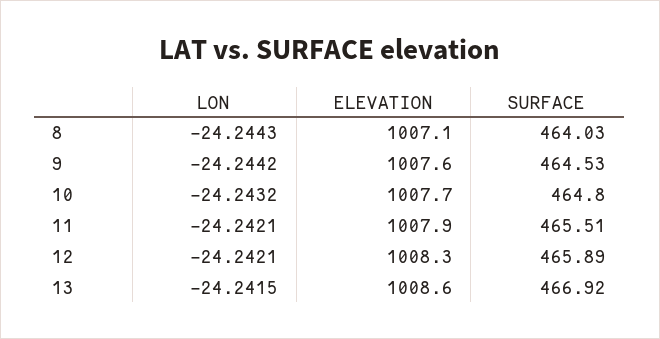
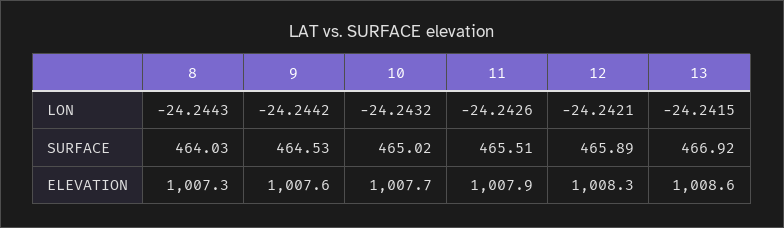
ELEVATION, 8: 1007.1 -> 1007.3
SURFACE, 10: 464.8 -> 465.02
LON, 11: -24.2421 -> -24.2426

